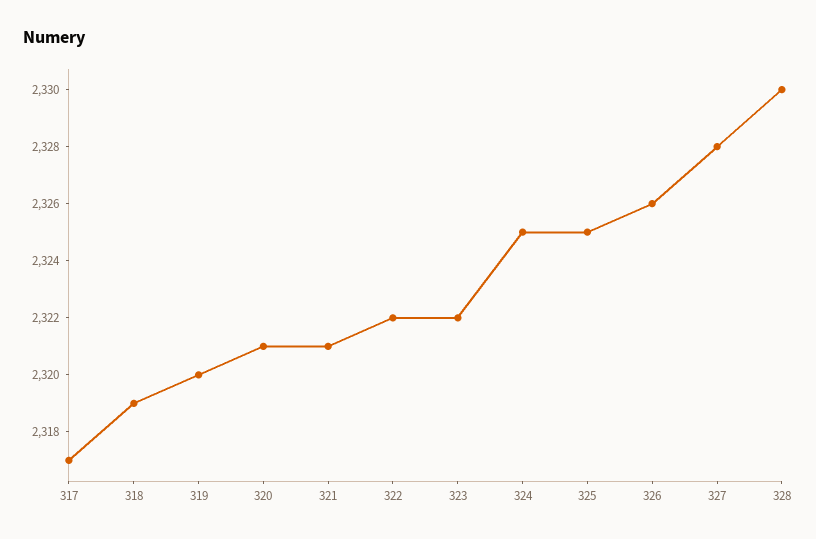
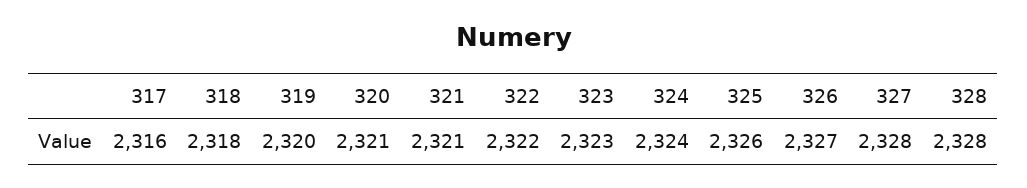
317: 2317 -> 2316
318: 2319 -> 2318
323: 2322 -> 2323
324: 2325 -> 2324
325: 2325 -> 2326
326: 2326 -> 2327
328: 2330 -> 2328

